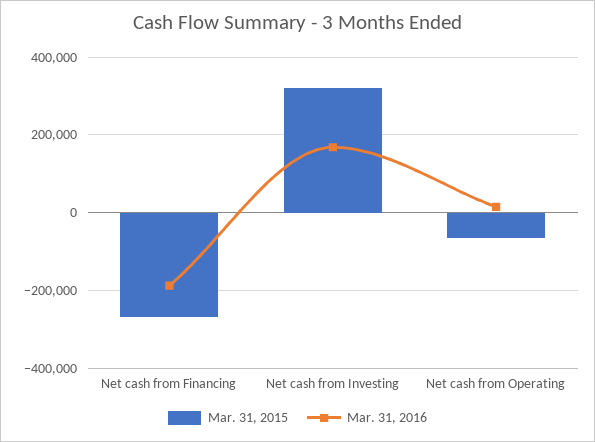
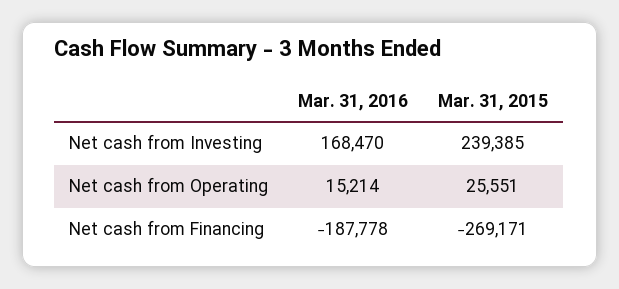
Mar. 31, 2015, Net cash from Investing: 320000 -> 239385
Mar. 31, 2015, Net cash from Operating: -60000 -> 25551

